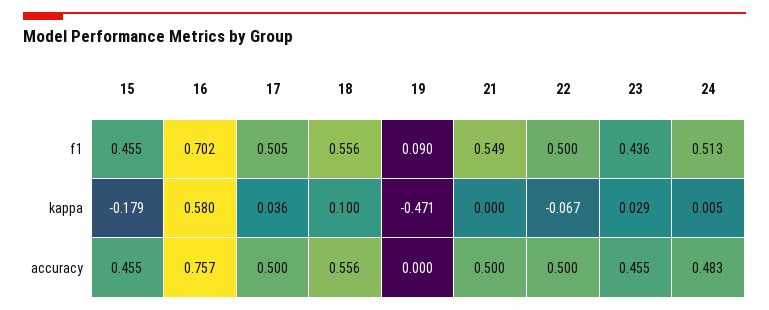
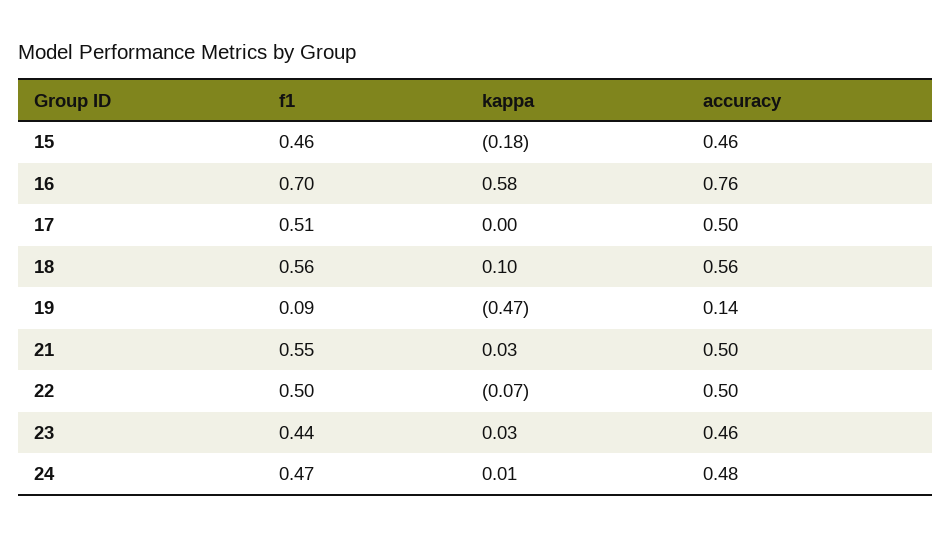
24, f1: 0.513 -> 0.47
17, kappa: 0.036 -> 0
21, kappa: 0 -> 0.03
19, accuracy: 0 -> 0.14

